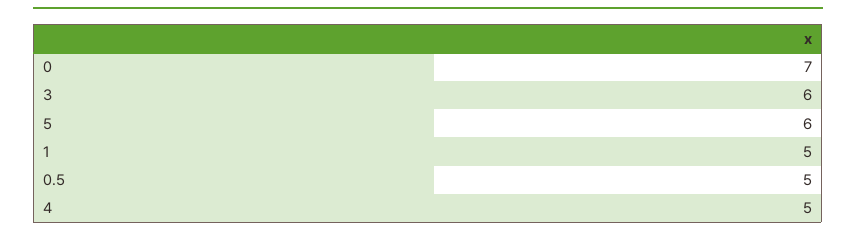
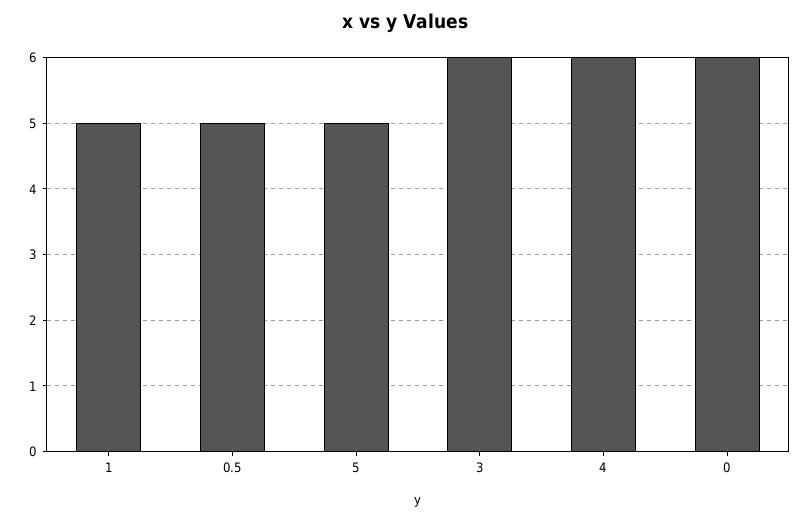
0: 7 -> 6
5: 6 -> 5
4: 5 -> 6

